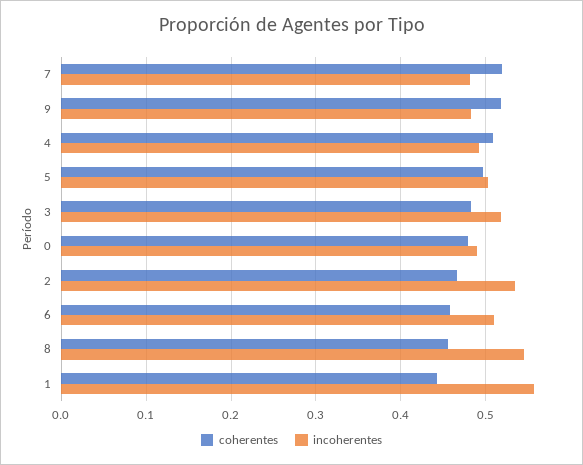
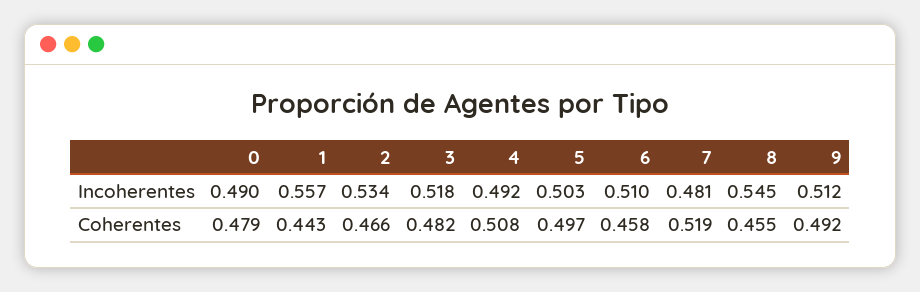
coherentes, 9: 0.52 -> 0.492
incoherentes, 9: 0.48 -> 0.512

